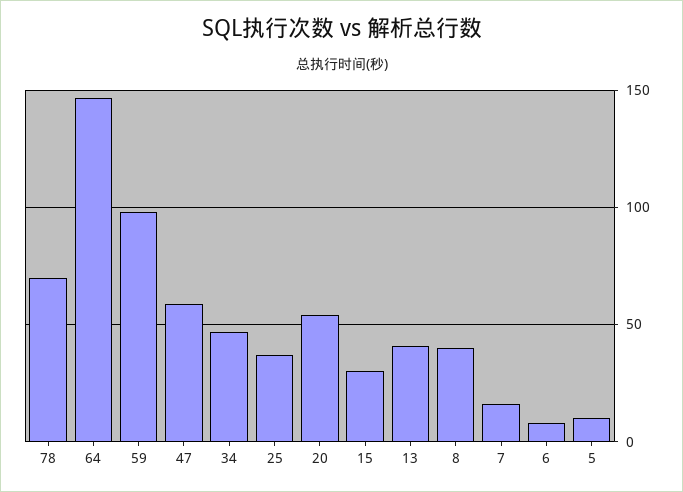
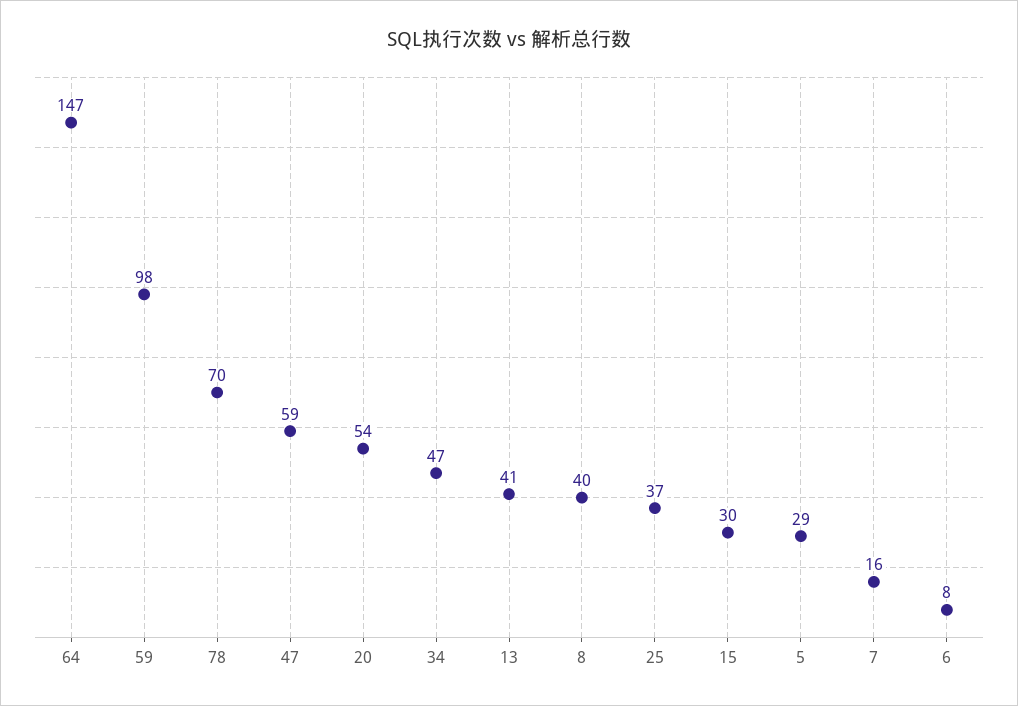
5: 10 -> 29

